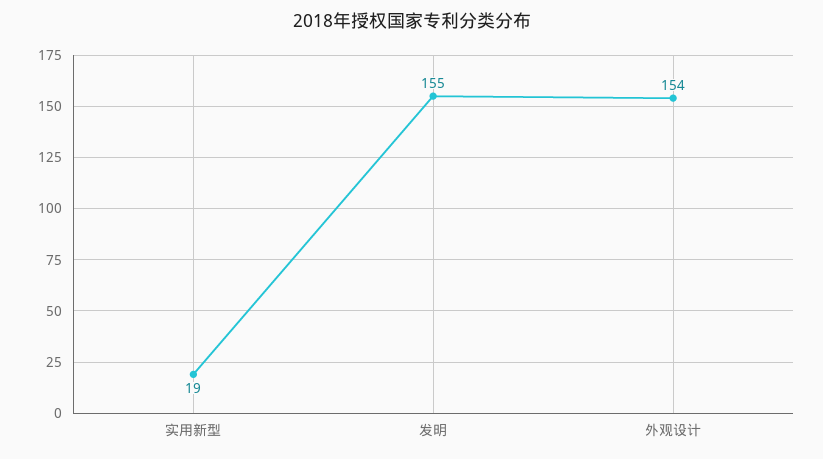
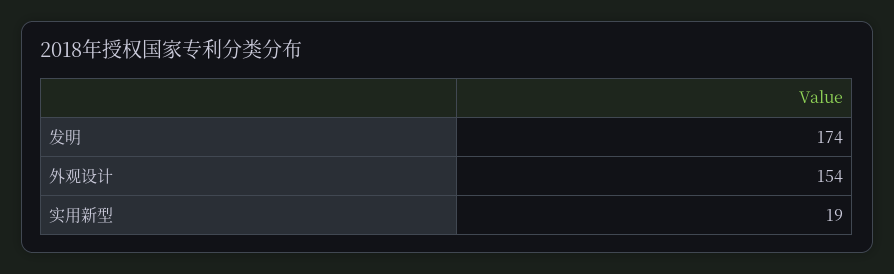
发明: 155 -> 174

